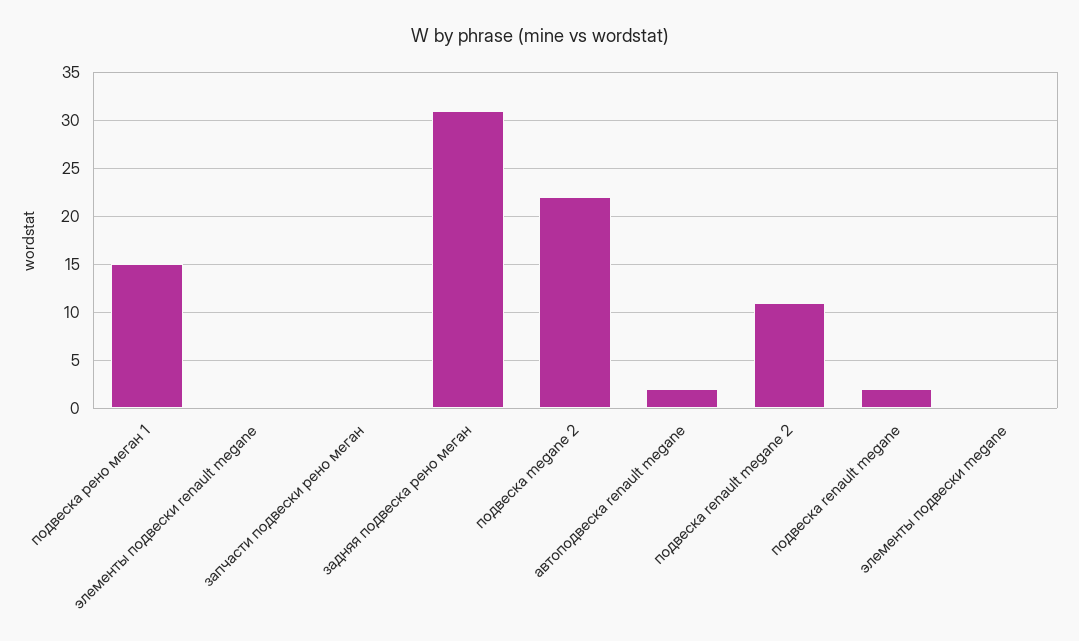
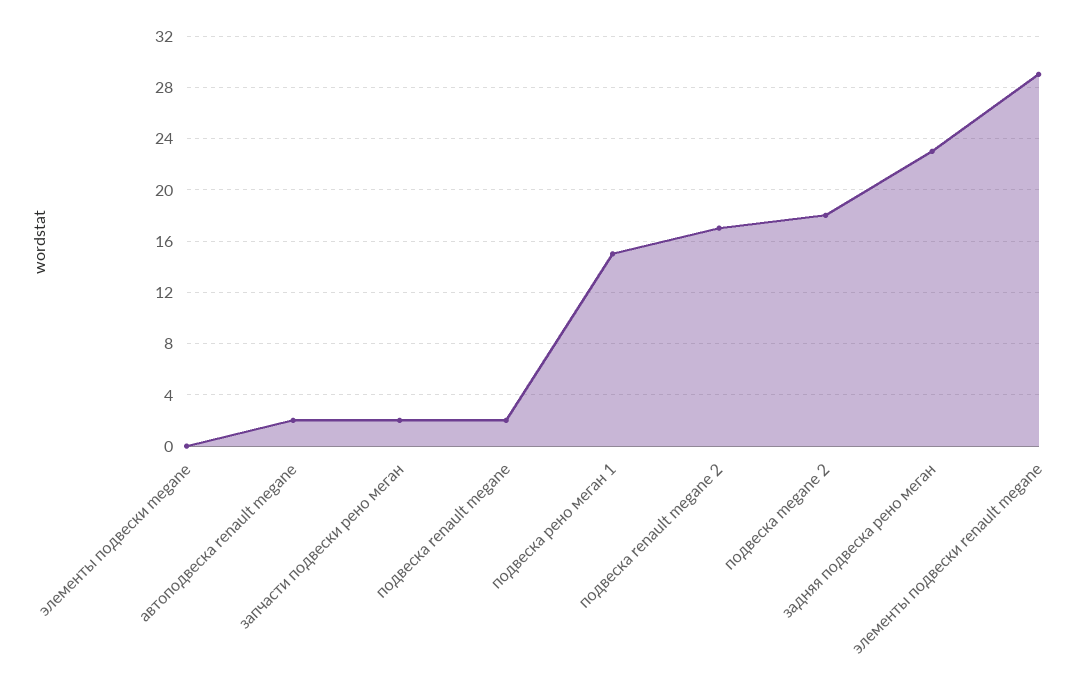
элементы подвески renault megane: 0 -> 29
запчасти подвески рено меган: 0 -> 2
задняя подвеска рено меган: 31 -> 23
подвеска megane 2: 22 -> 18
подвеска renault megane 2: 11 -> 17

